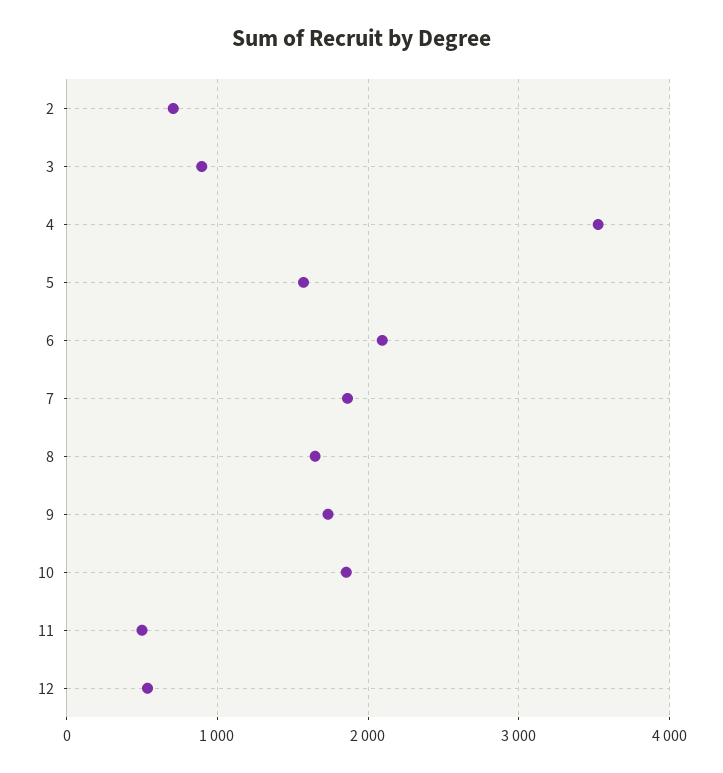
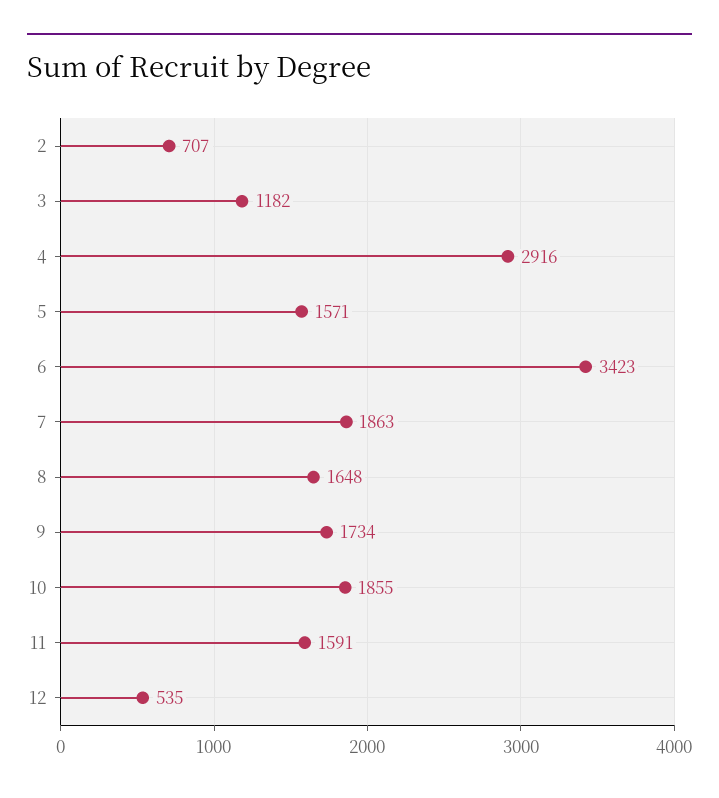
3: 900 -> 1182
4: 3500 -> 2916
6: 2100 -> 3423
11: 500 -> 1591

